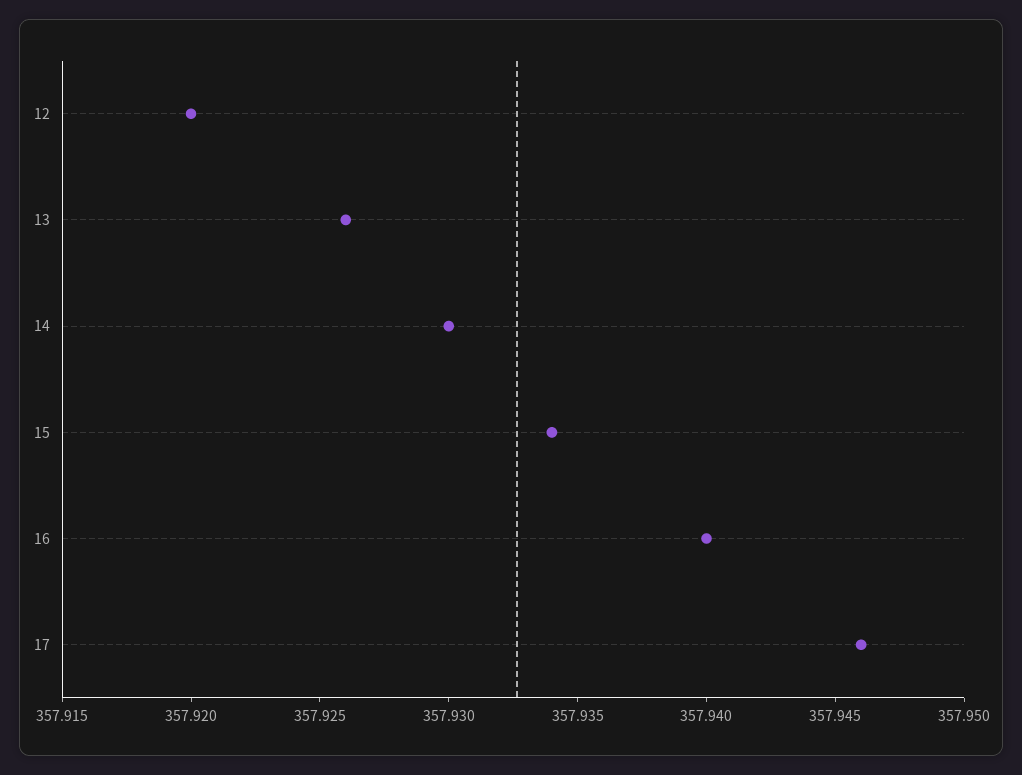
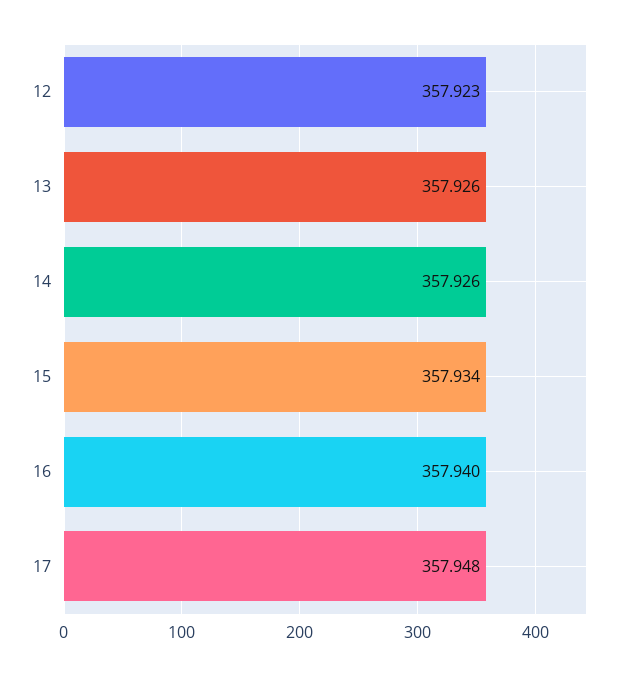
12: 357.92 -> 357.923
14: 357.93 -> 357.926
17: 357.946 -> 357.948

